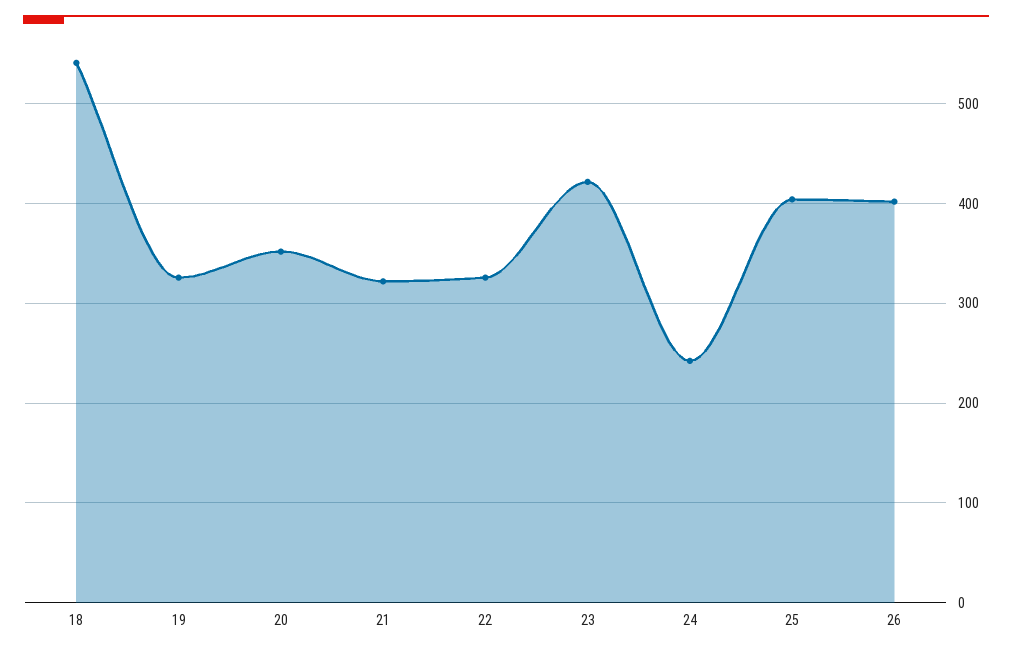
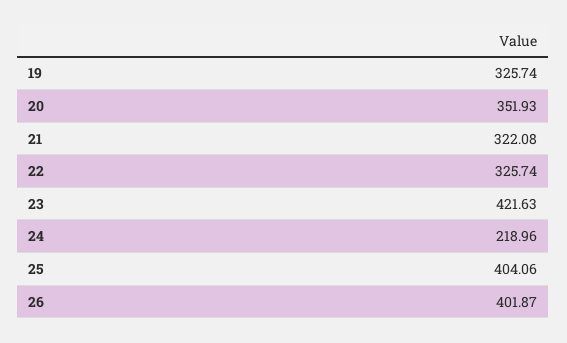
18: 540 -> none
24: 240 -> 218.96

